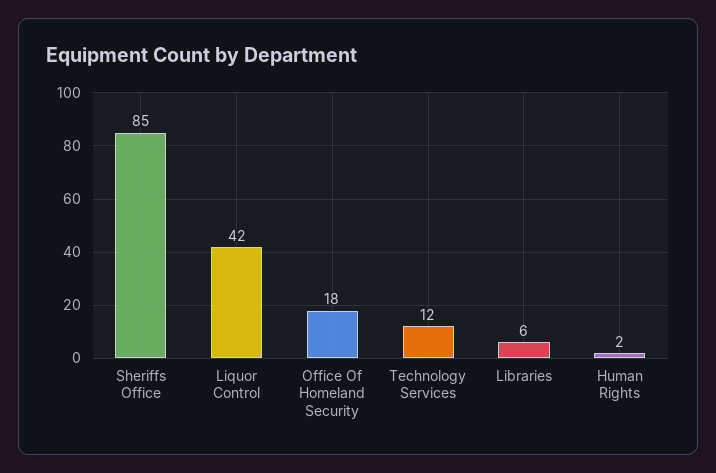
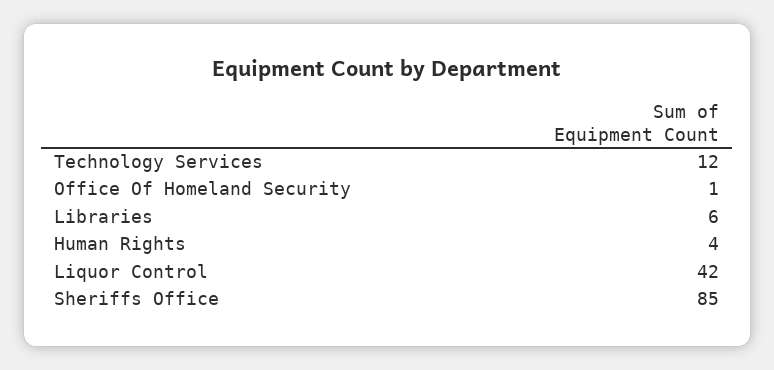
Office Of Homeland Security: 18 -> 1
Human Rights: 2 -> 4

